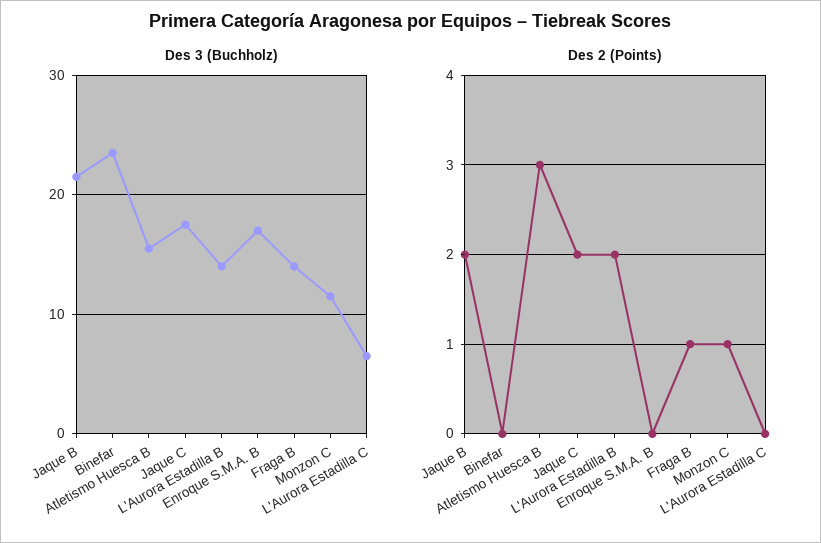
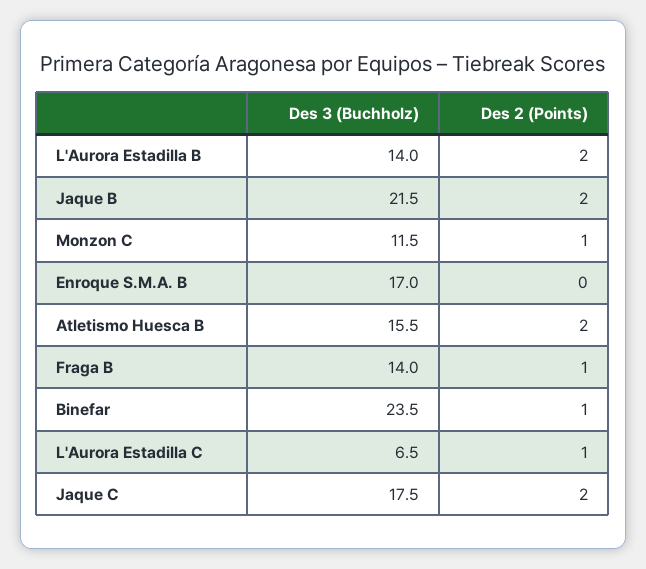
Des 2 (Points), Binefar: 0 -> 1
Des 2 (Points), Atletismo Huesca B: 3 -> 2
Des 2 (Points), L'Aurora Estadilla C: 0 -> 1

